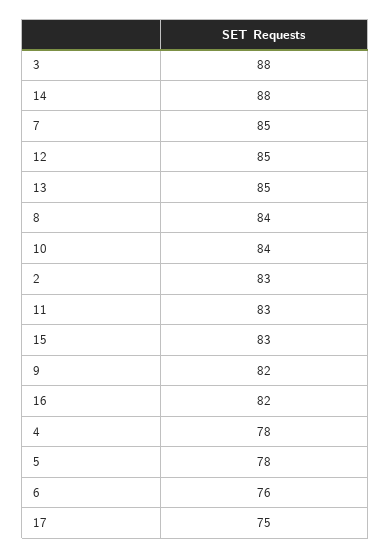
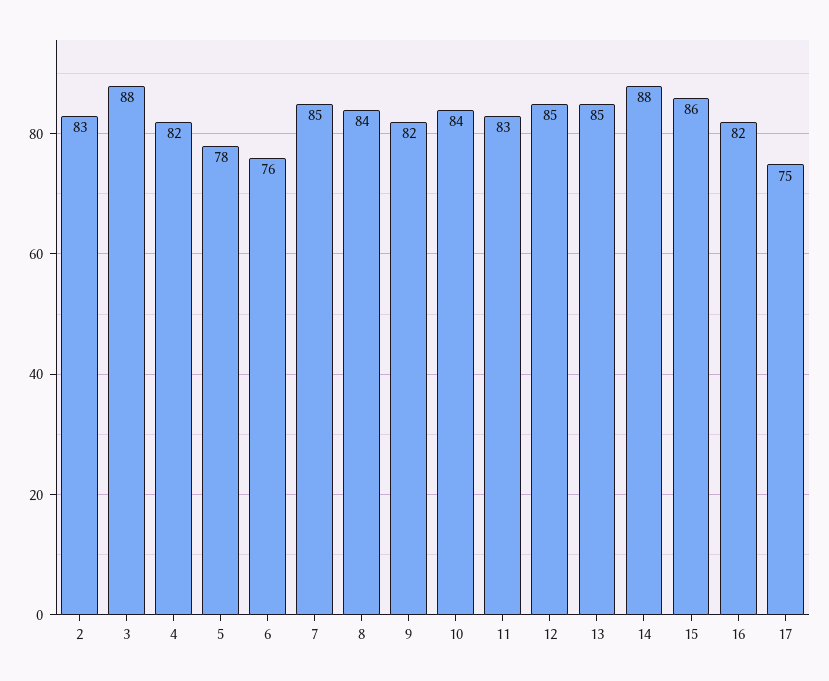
15: 83 -> 86
4: 78 -> 82

